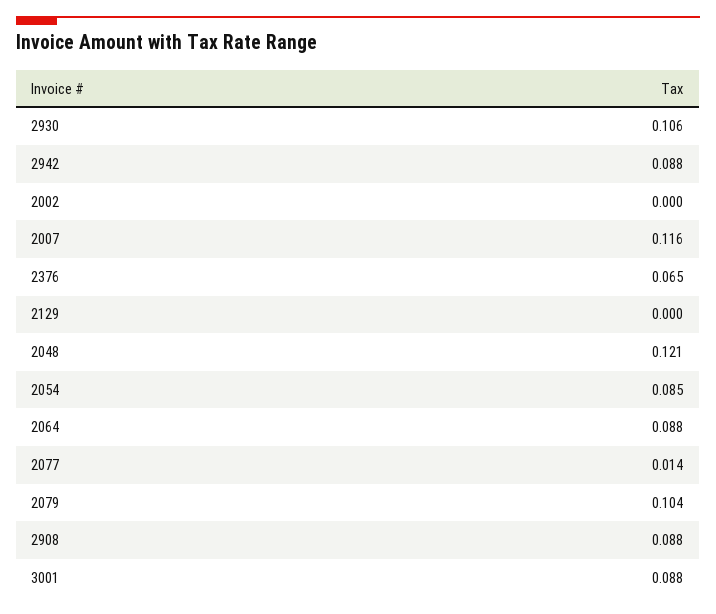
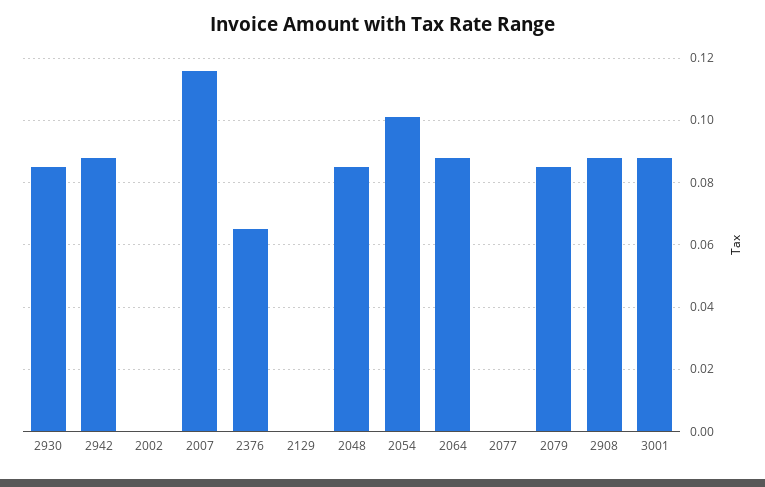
2930: 0.106 -> 0.085
2048: 0.121 -> 0.085
2054: 0.085 -> 0.1
2077: 0.014 -> 0
2079: 0.104 -> 0.085

